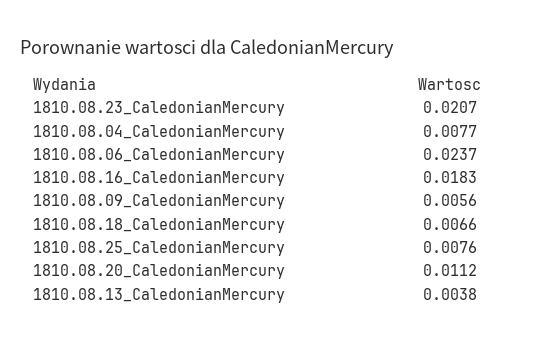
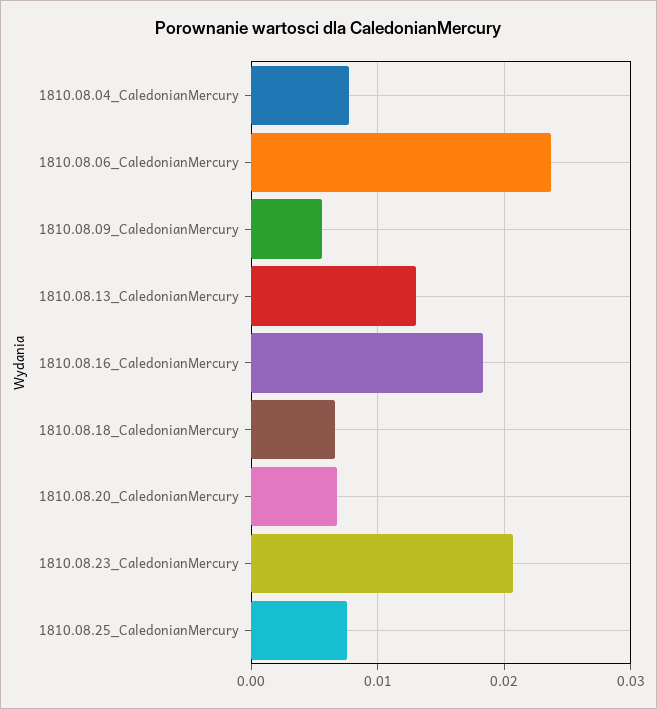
1810.08.20_CaledonianMercury: 0.0112 -> 0.007
1810.08.13_CaledonianMercury: 0.0038 -> 0.013

